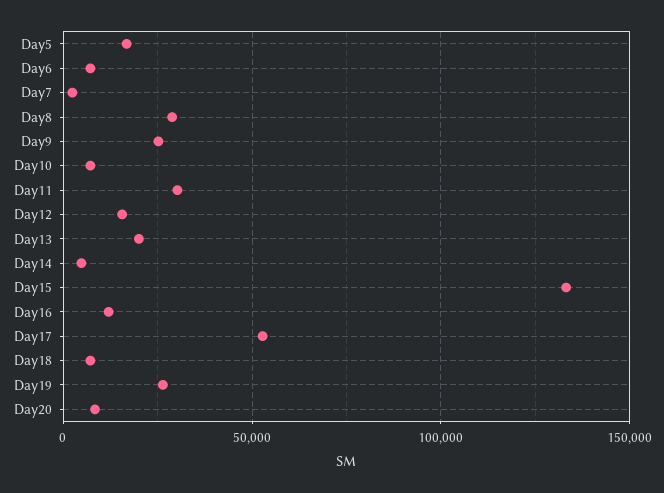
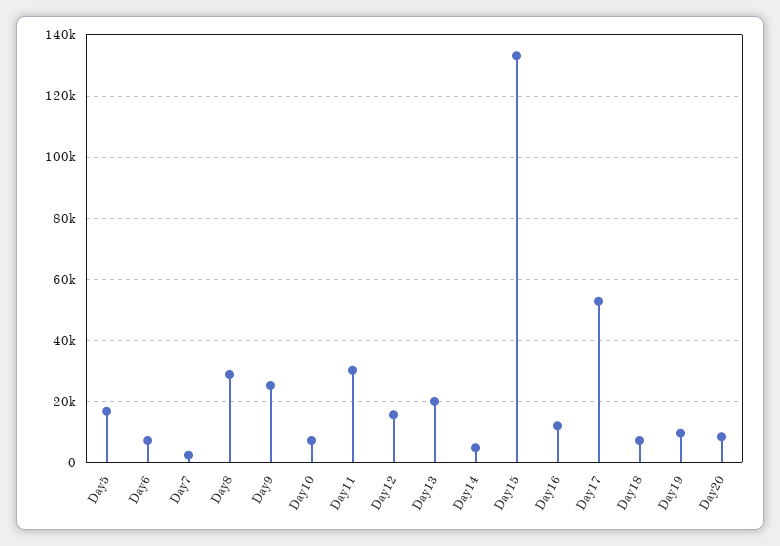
Day19: 25000 -> 10000

